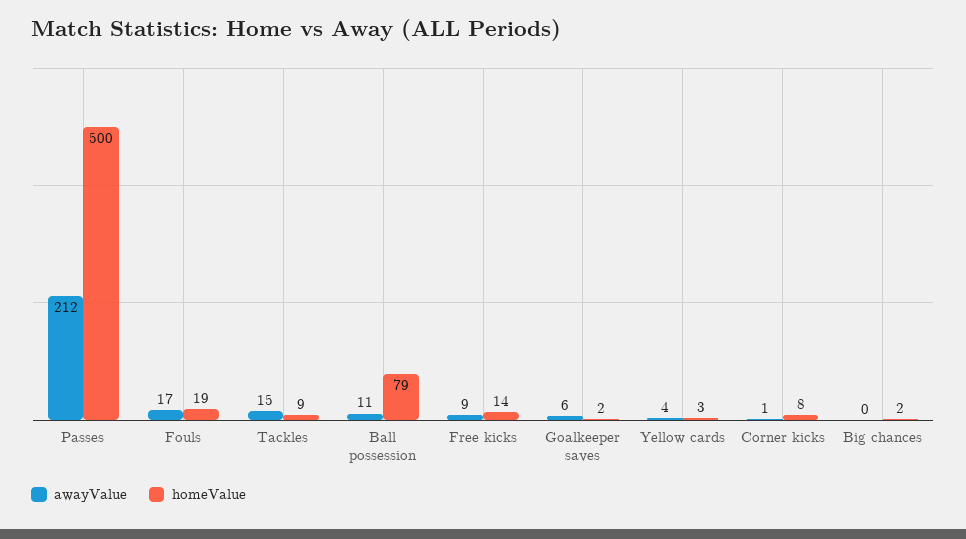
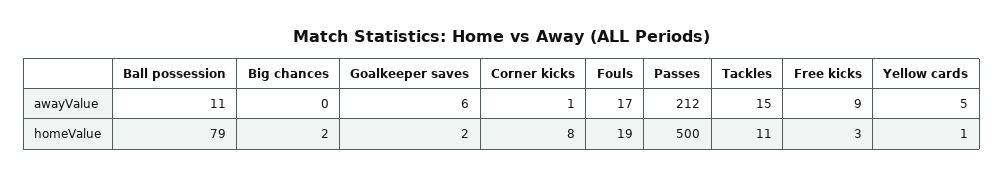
homeValue, Tackles: 9 -> 11
homeValue, Free kicks: 14 -> 3
awayValue, Yellow cards: 4 -> 5
homeValue, Yellow cards: 3 -> 1

